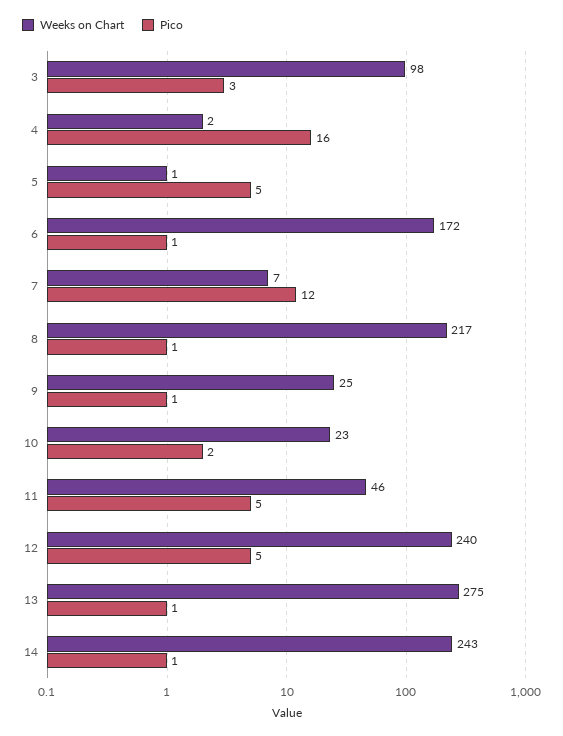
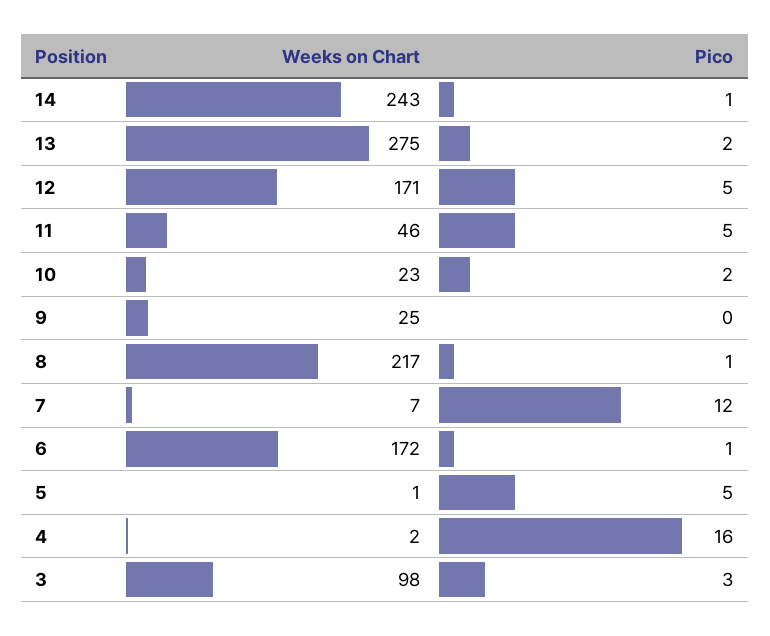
Pico, 9: 1 -> 0
Weeks on Chart, 12: 240 -> 171
Pico, 13: 1 -> 2

